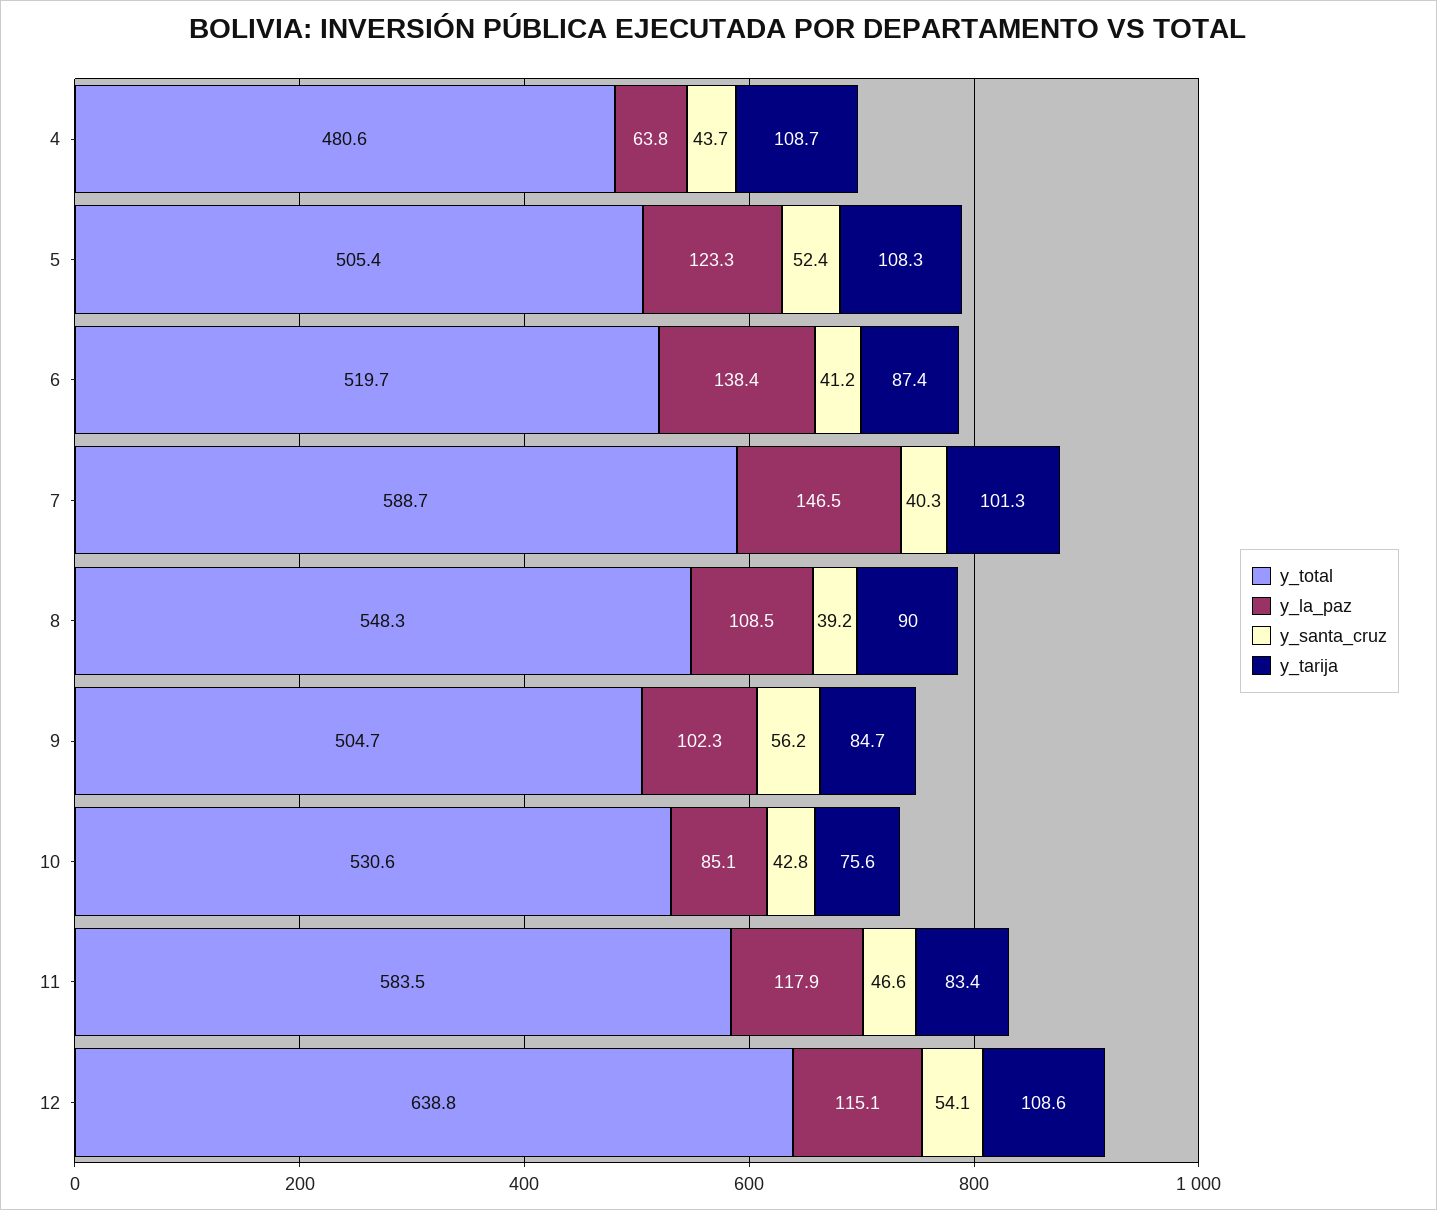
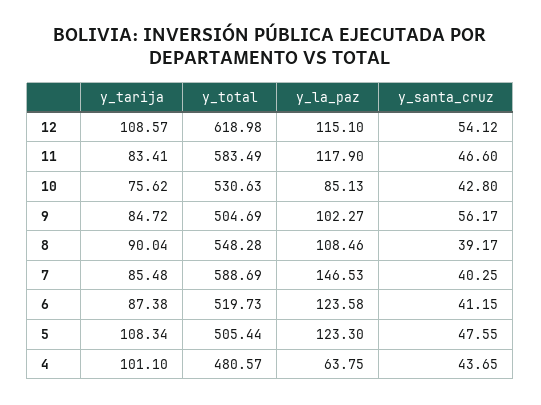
y_tarija, 4: 108.7 -> 101.1
y_santa_cruz, 5: 52.4 -> 47.55
y_la_paz, 6: 138.4 -> 123.58
y_tarija, 7: 101.3 -> 85.48
y_total, 12: 638.8 -> 618.98

